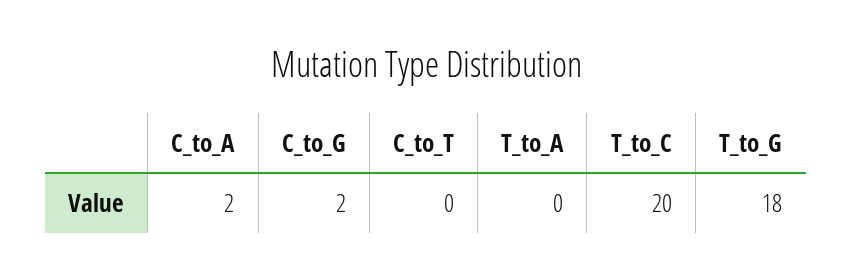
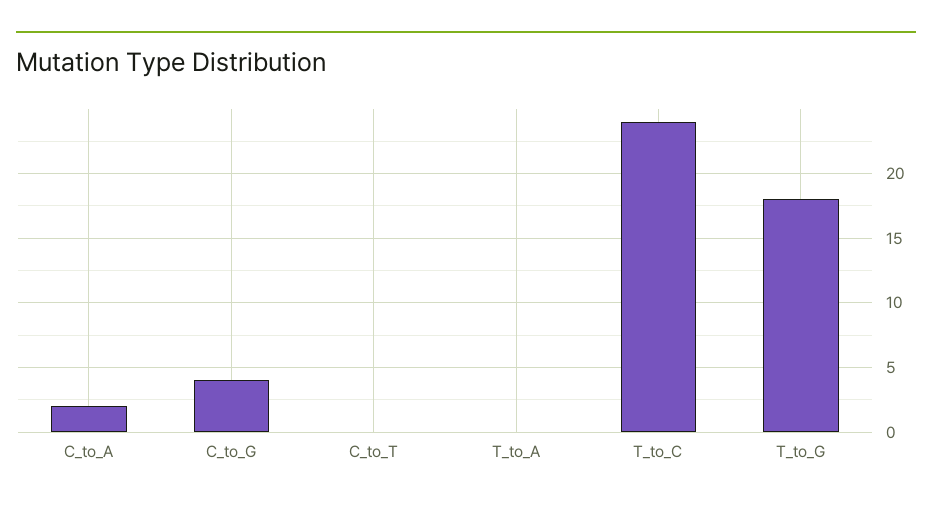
C_to_G: 2 -> 4
T_to_C: 20 -> 24

